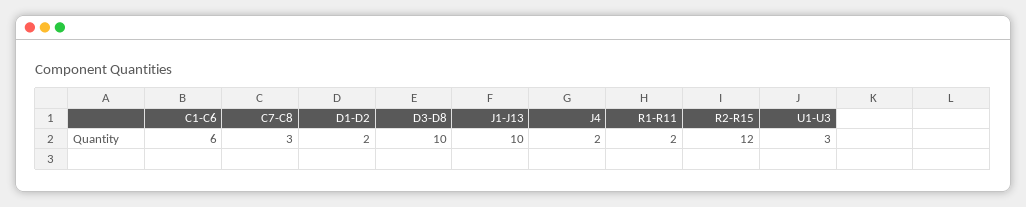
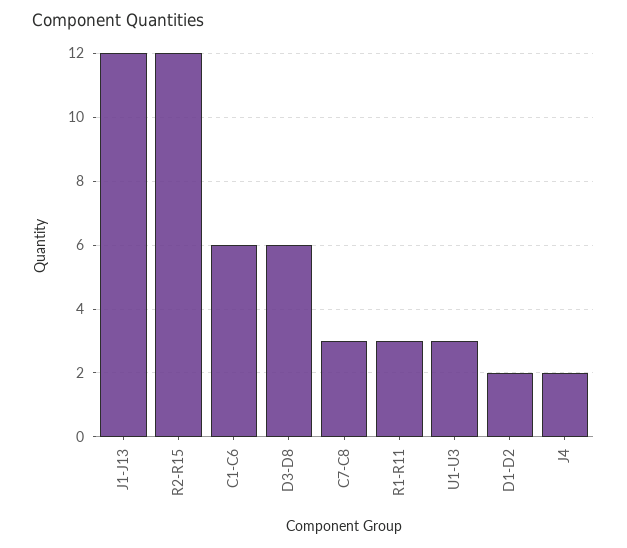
D3-D8: 10 -> 6
J1-J13: 10 -> 12
R1-R11: 2 -> 3

